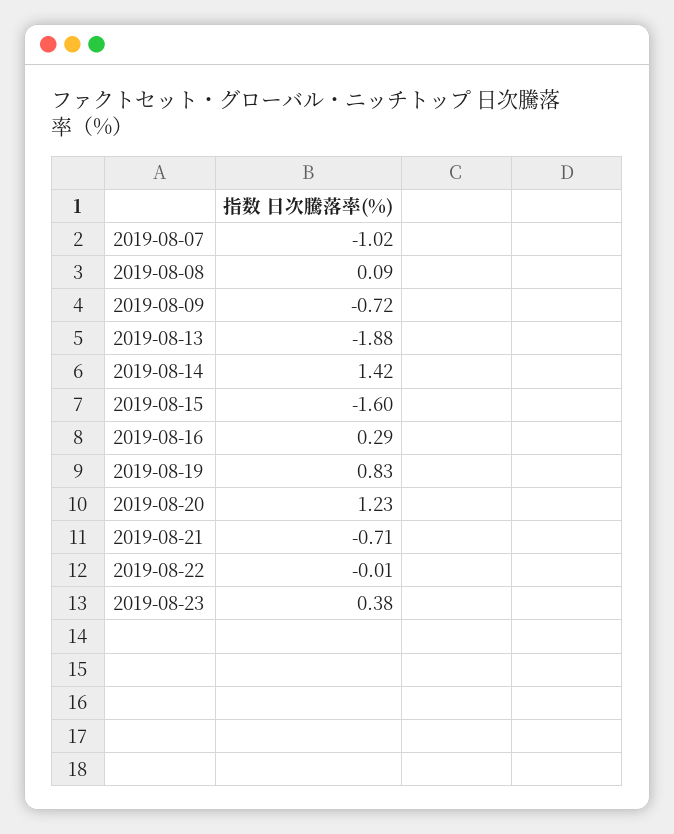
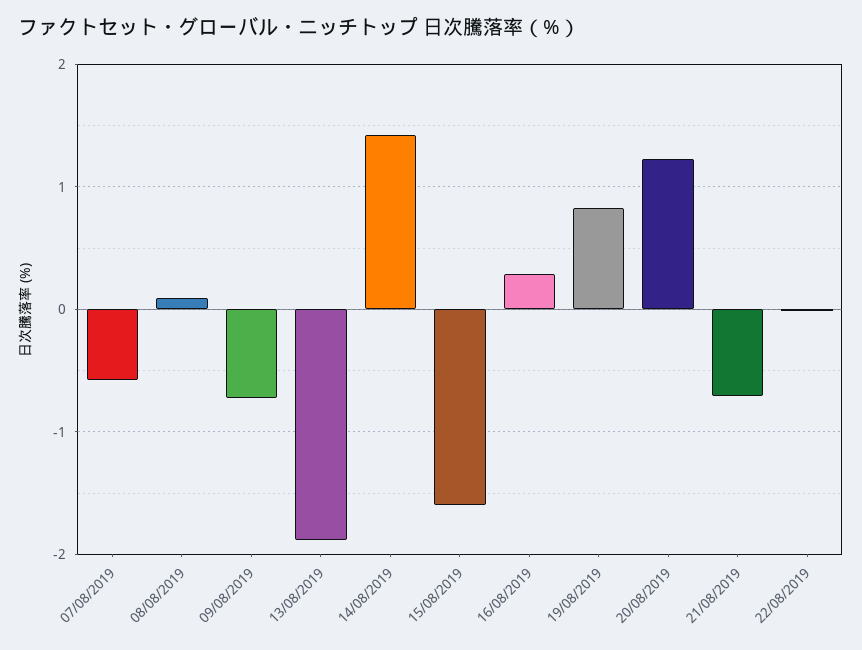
2019-08-07: -1.02 -> -0.6
2019-08-23: 0.38 -> none

